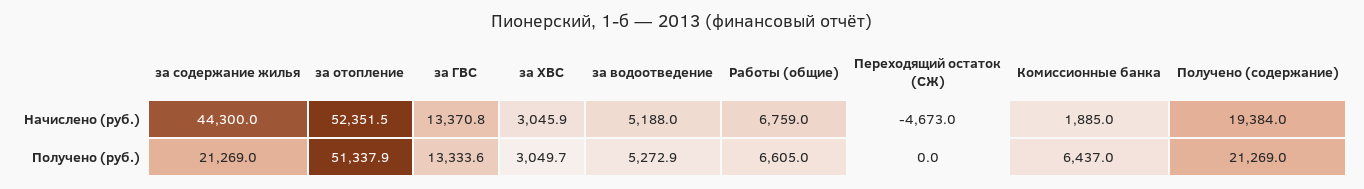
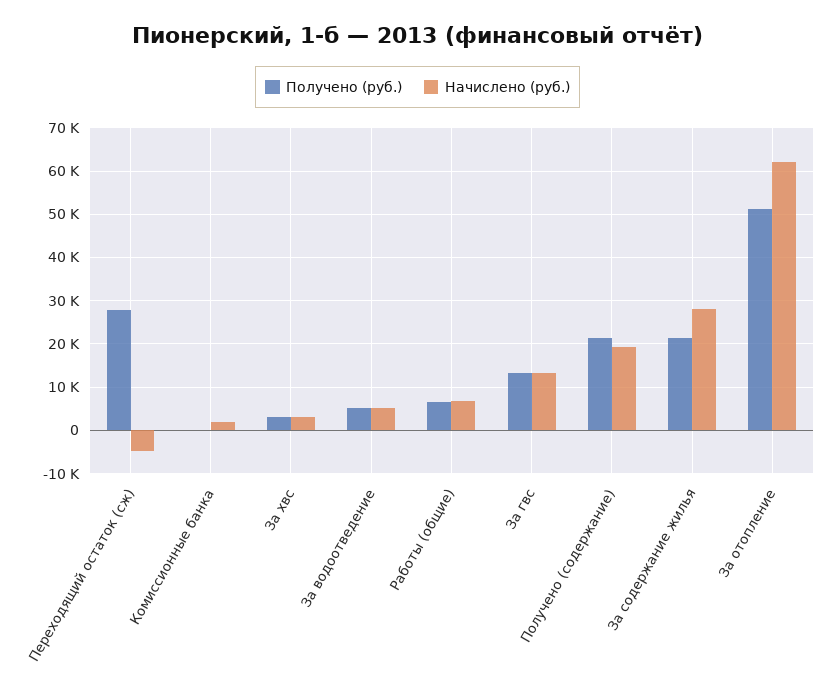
Начислено (руб.), за содержание жилья: 44300 -> 28000
Начислено (руб.), за отопление: 52351.5 -> 62000
Получено (руб.), Переходящий остаток (СЖ): 0 -> 28000
Получено (руб.), Комиссионные банка: 6437 -> 0

